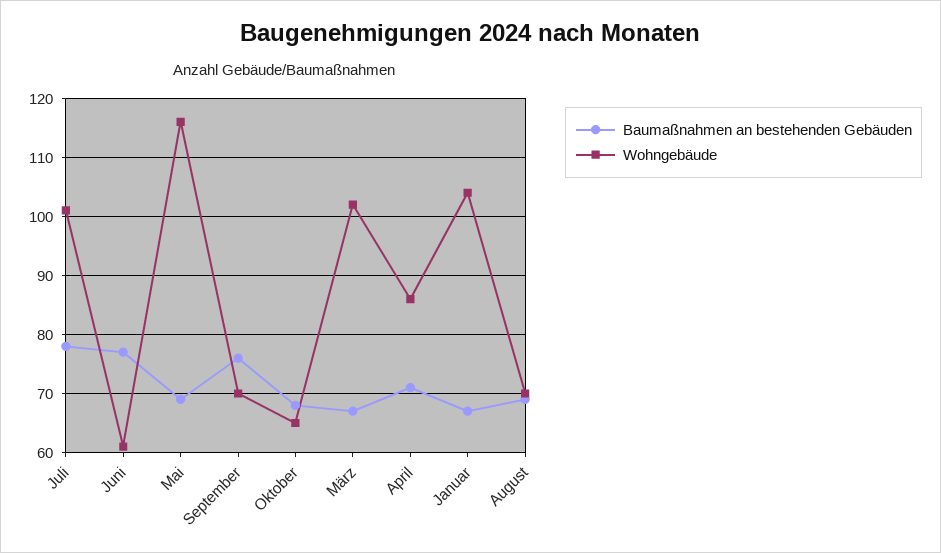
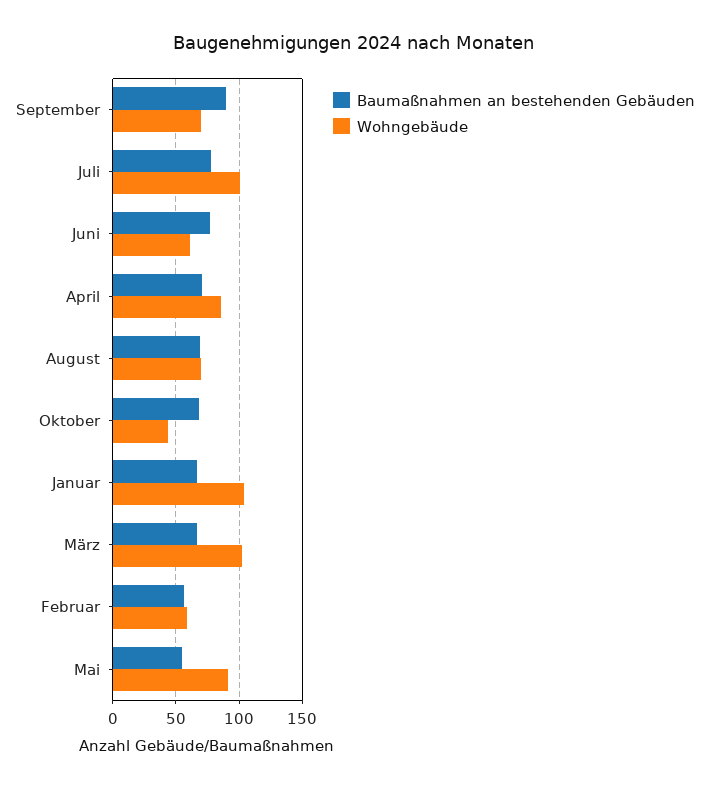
Baumaßnahmen an bestehenden Gebäuden, Mai: 70 -> 55
Wohngebäude, Mai: 115 -> 90
Baumaßnahmen an bestehenden Gebäuden, September: 75 -> 90
Wohngebäude, Oktober: 65 -> 45
Baumaßnahmen an bestehenden Gebäuden, Februar: none -> 55
Wohngebäude, Februar: none -> 60

